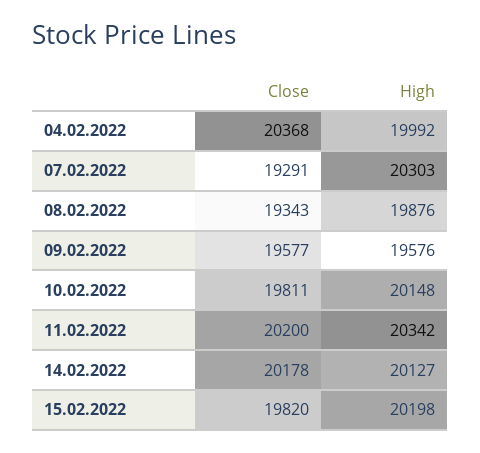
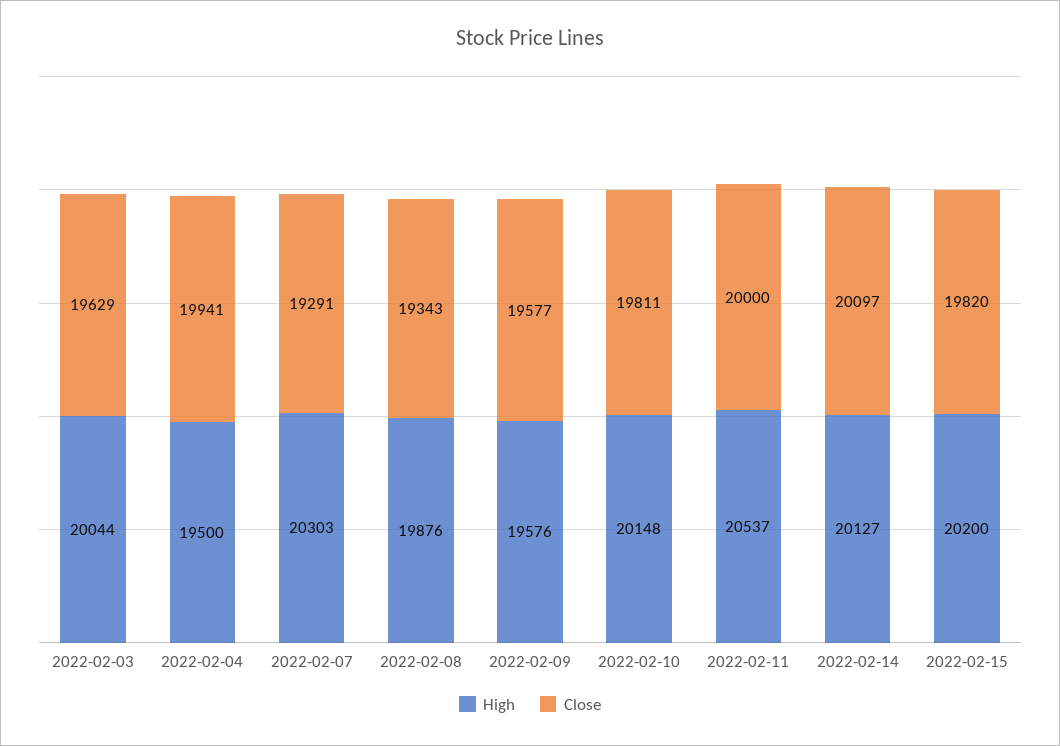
Close, 04.02.2022: 20368 -> 19941
High, 04.02.2022: 19992 -> 19500
Close, 11.02.2022: 20200 -> 20000
High, 11.02.2022: 20342 -> 20537
Close, 14.02.2022: 20178 -> 20097
High, 15.02.2022: 20198 -> 20200
High, 2022-02-03: none -> 20044
Close, 2022-02-03: none -> 19629

